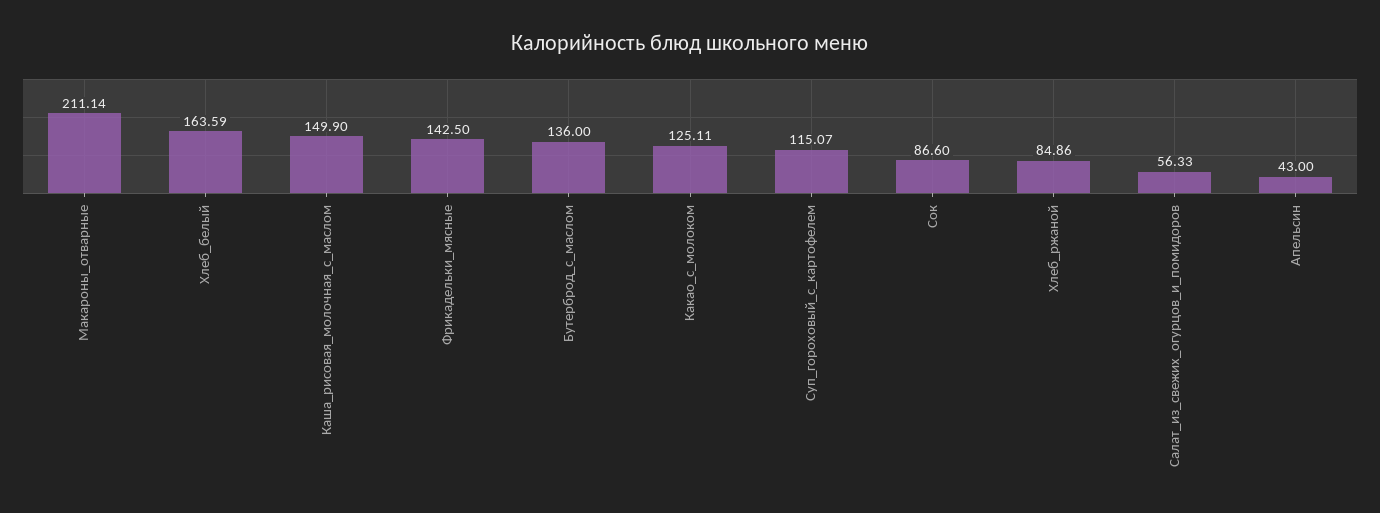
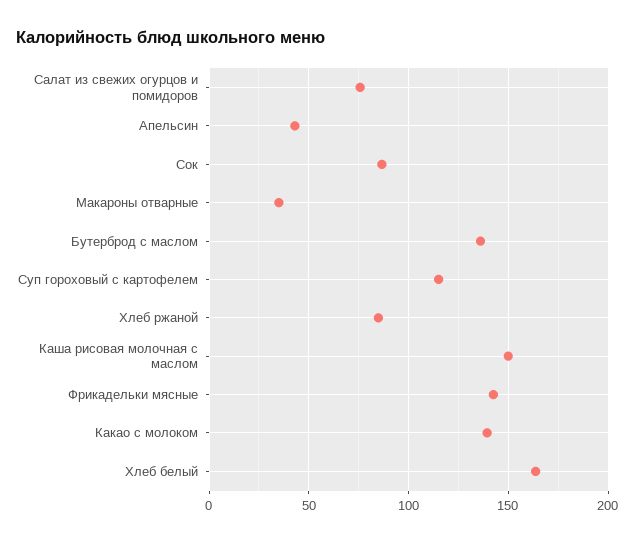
Макароны_отварные: 211.14 -> 35
Какао_с_молоком: 125.11 -> 140
Салат_из_свежих_огурцов_и_помидоров: 56.33 -> 75

